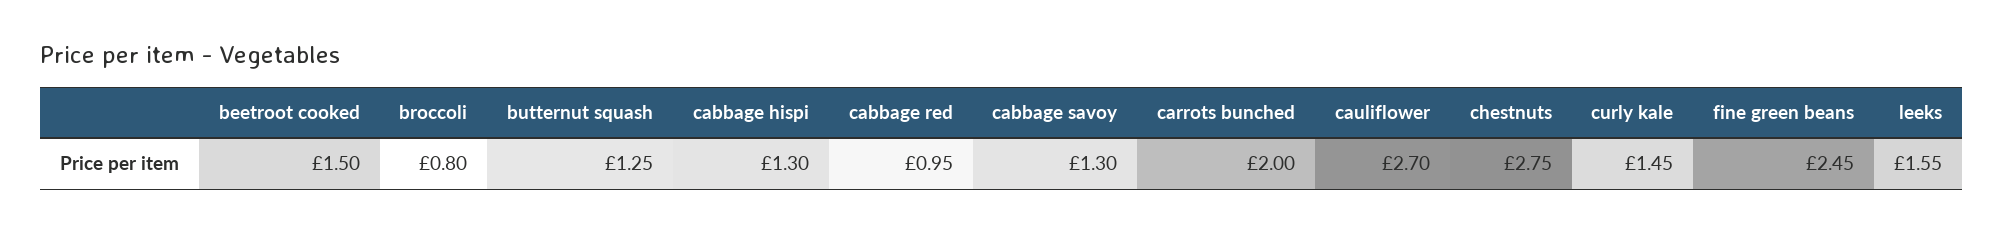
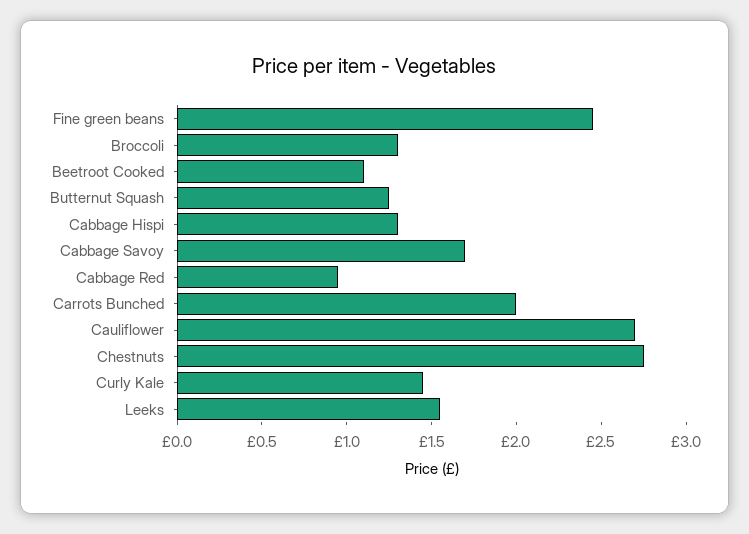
beetroot cooked: 1.5 -> 1.1
broccoli: 0.8 -> 1.3
cabbage savoy: 1.3 -> 1.7

